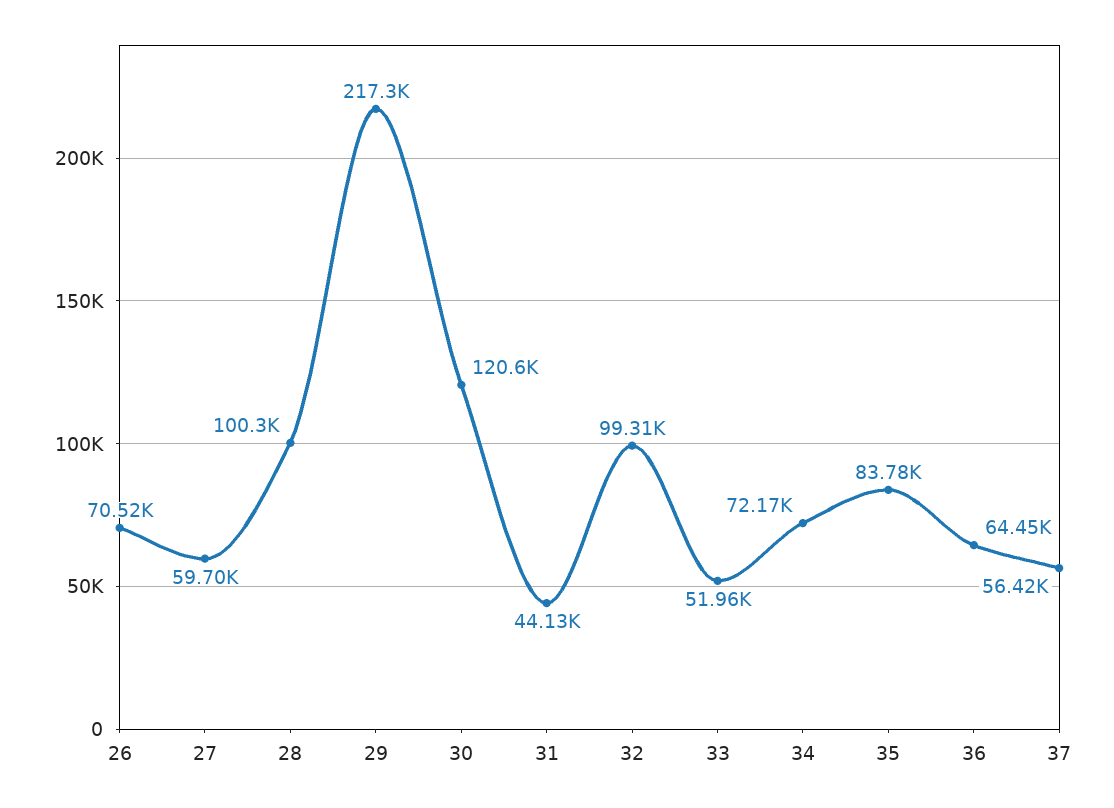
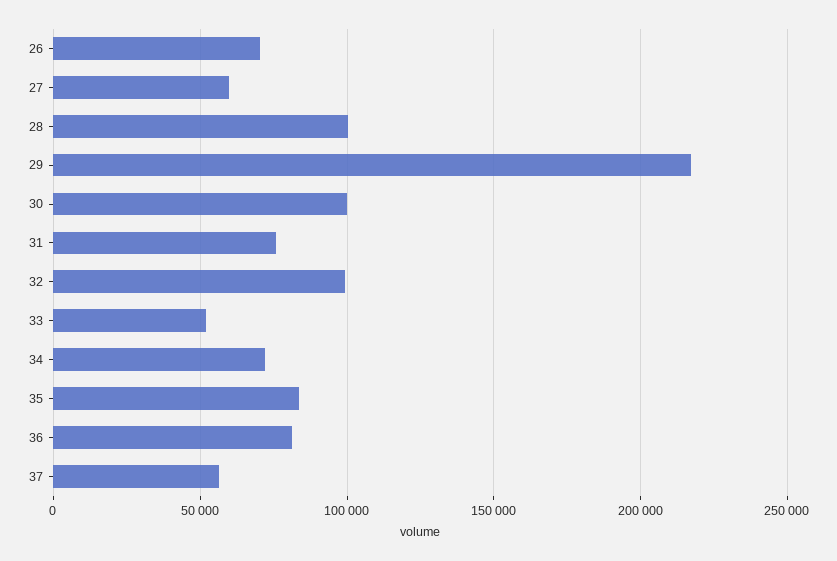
30: 120600 -> 100000
31: 44130 -> 75000
36: 64450 -> 80000

